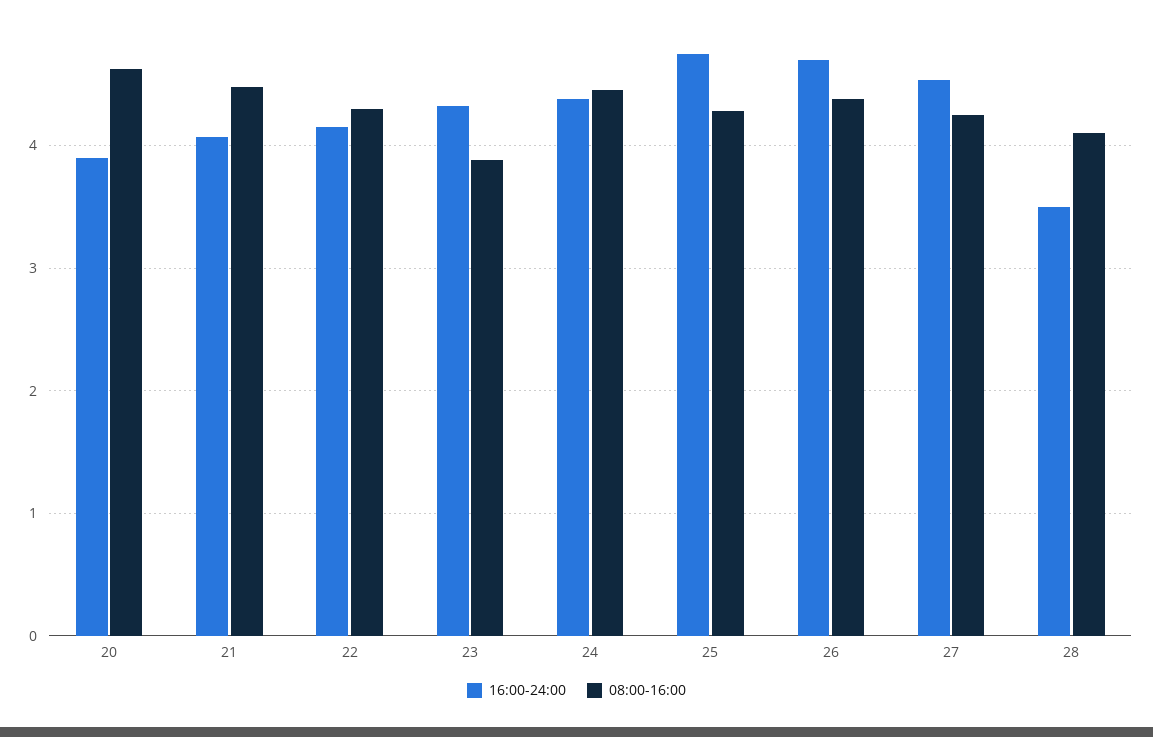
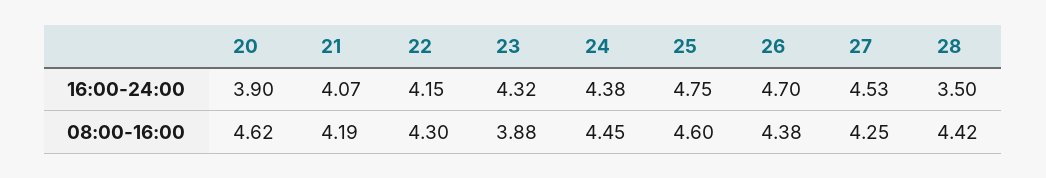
08:00-16:00, 21: 4.5 -> 4.19
08:00-16:00, 25: 4.3 -> 4.6
08:00-16:00, 28: 4.1 -> 4.42

